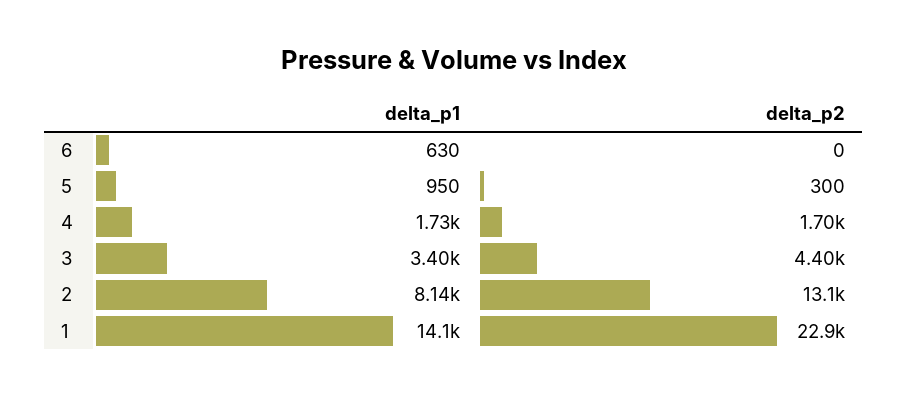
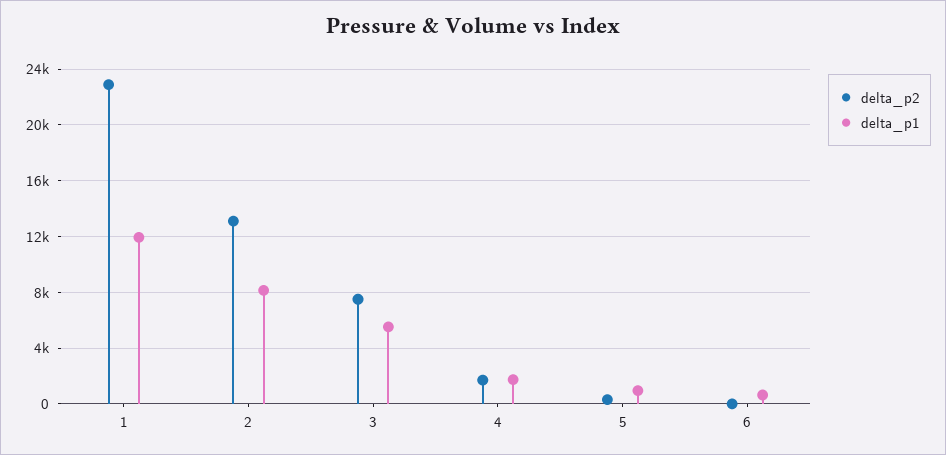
delta_p1, 3: 3400 -> 5500
delta_p2, 3: 4400 -> 7500
delta_p1, 1: 14100 -> 12000

